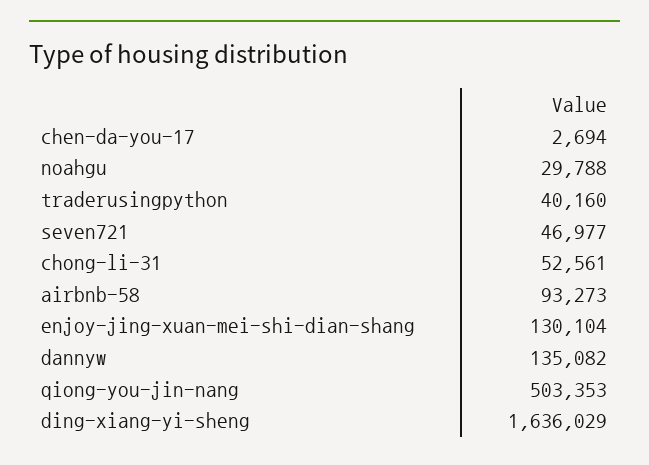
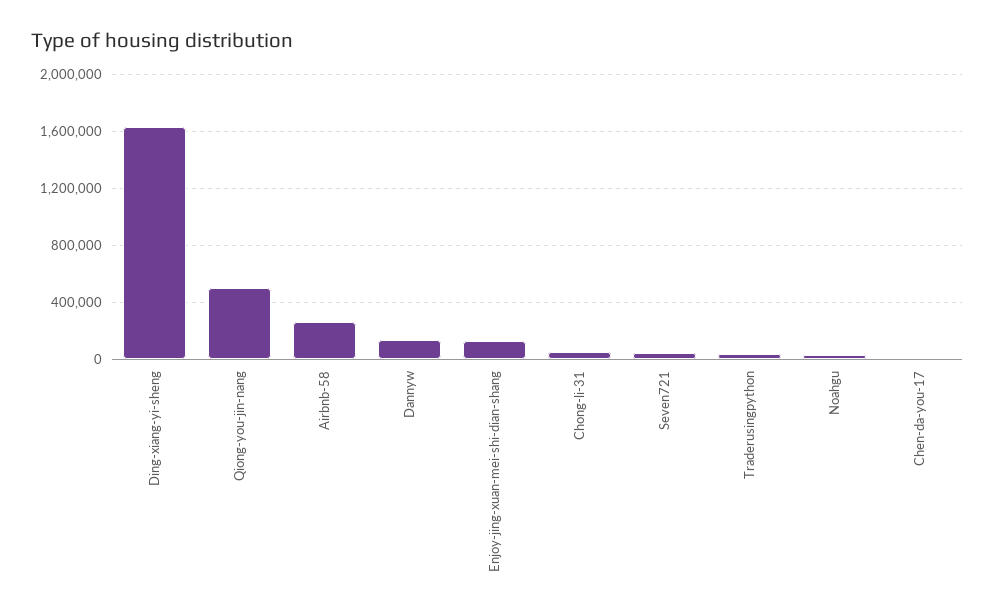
airbnb-58: 93273 -> 250000

